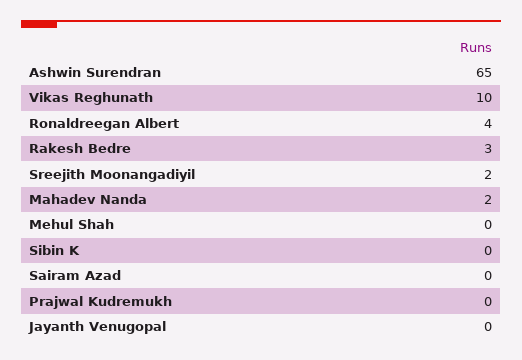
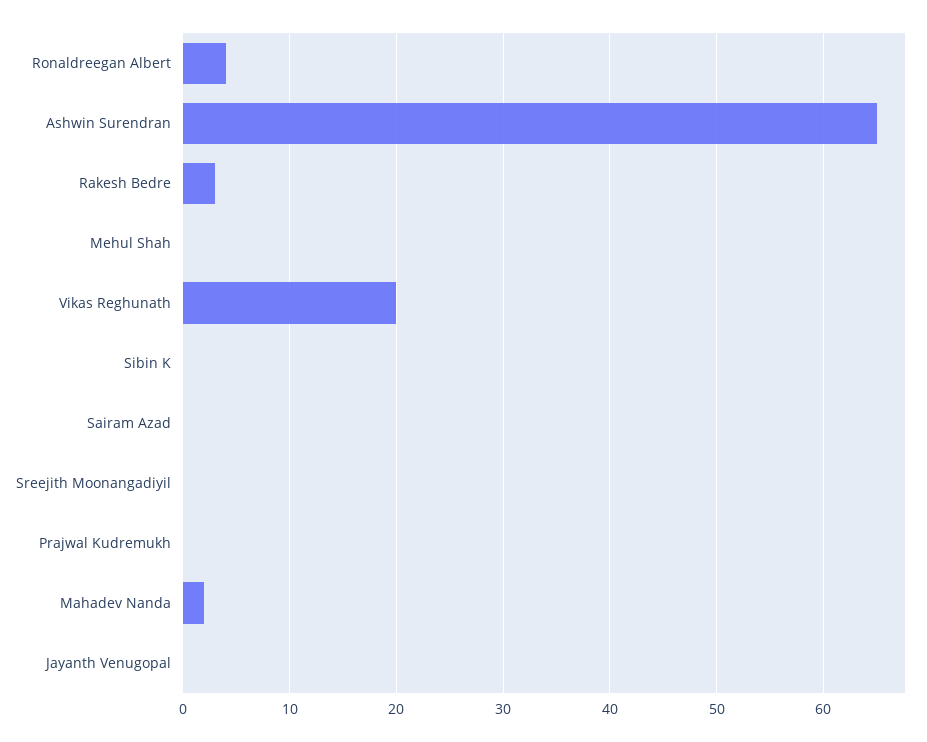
Vikas Reghunath: 10 -> 20
Sreejith Moonangadiyil: 2 -> 0

